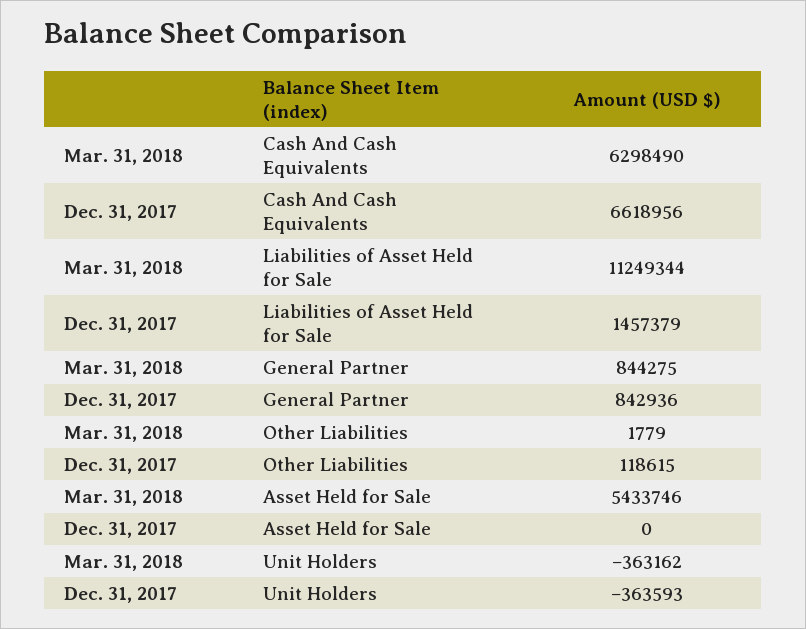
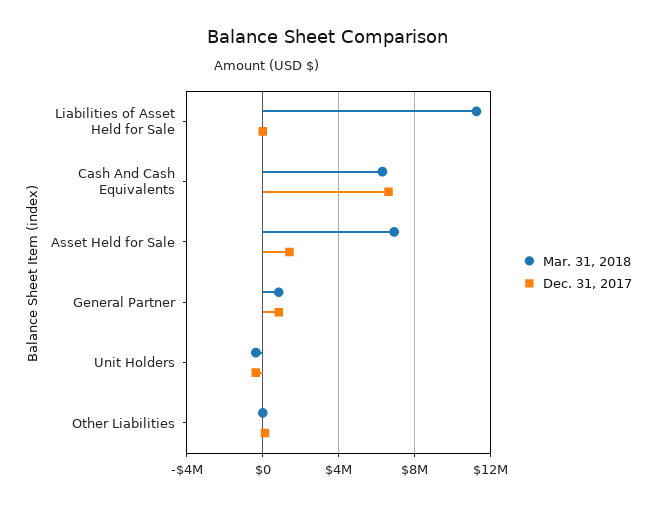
Dec. 31, 2017, Liabilities of Asset Held for Sale: 1457379 -> 0
Mar. 31, 2018, Asset Held for Sale: 5433746 -> 7000000
Dec. 31, 2017, Asset Held for Sale: 0 -> 1500000

